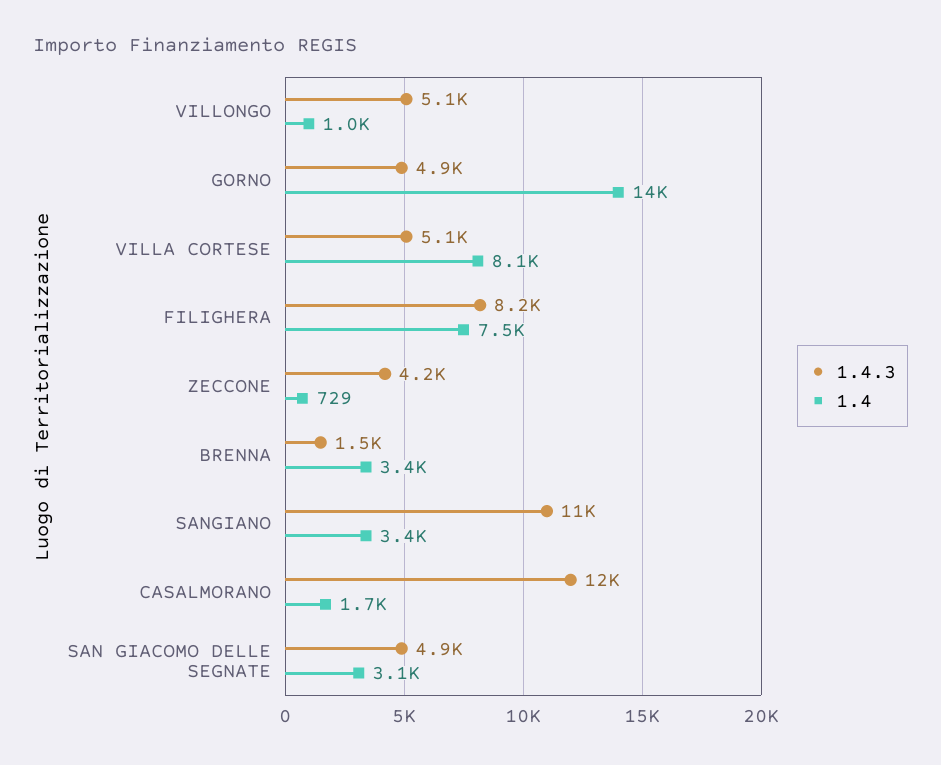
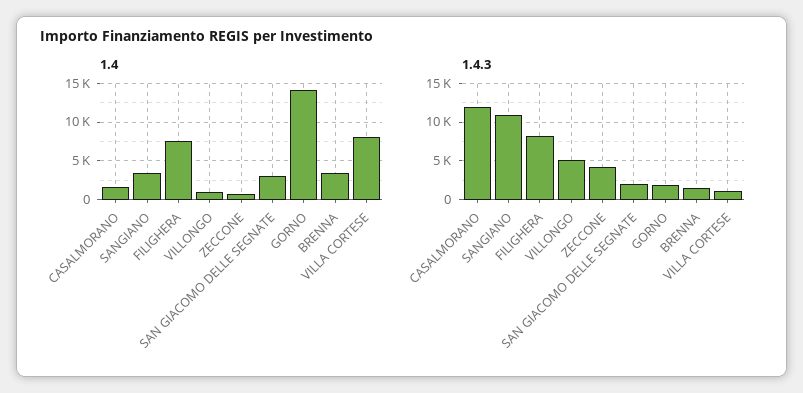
1.4.3, GORNO: 4900 -> 2000
1.4.3, VILLA CORTESE: 5100 -> 1000
1.4.3, SAN GIACOMO DELLE SEGNATE: 4900 -> 2000

